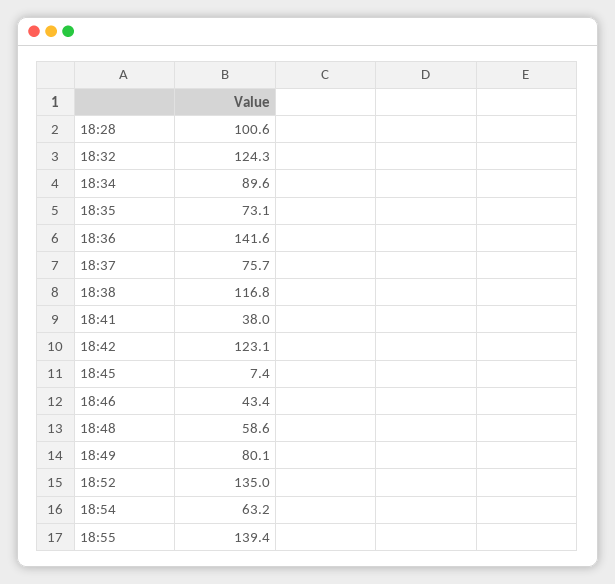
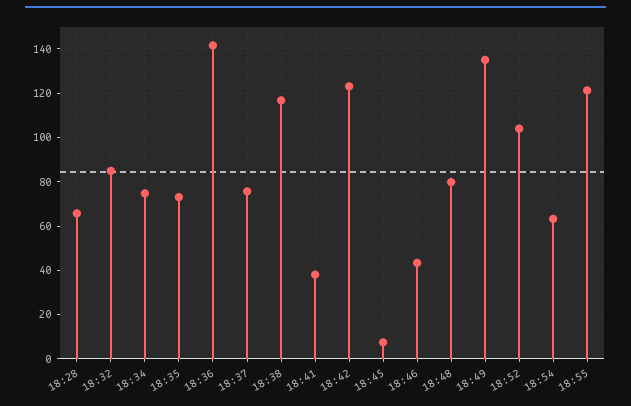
18:28: 100.6 -> 65
18:32: 124.3 -> 85
18:34: 89.6 -> 75
18:48: 58.6 -> 80
18:49: 80.1 -> 135
18:52: 135 -> 105
18:55: 139.4 -> 120

